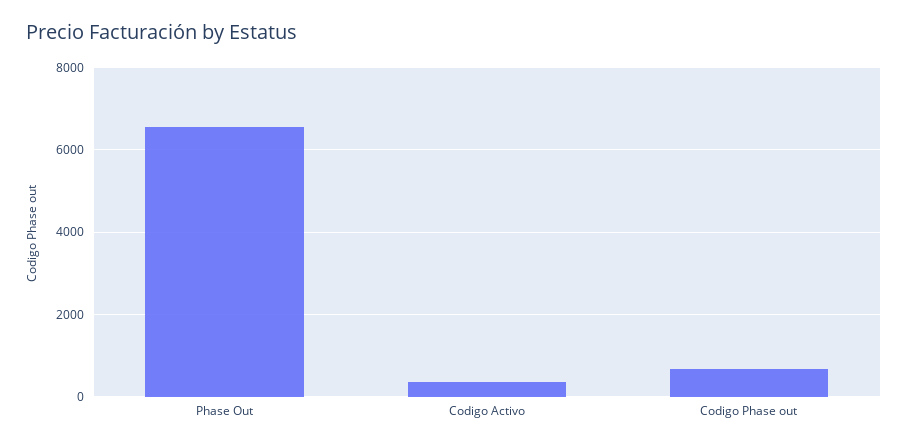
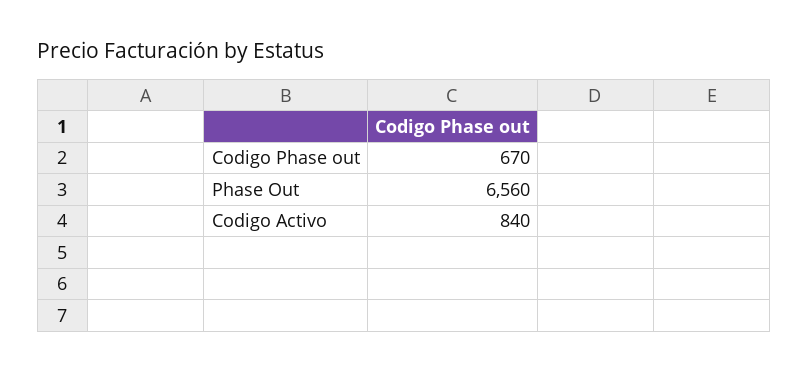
Codigo Activo: 400 -> 840

